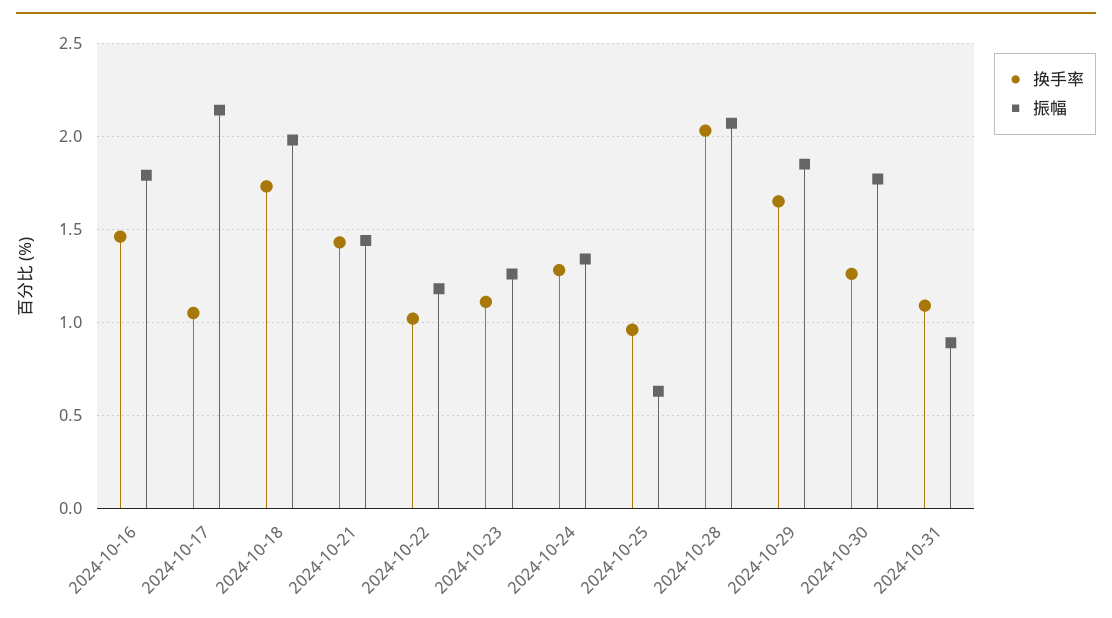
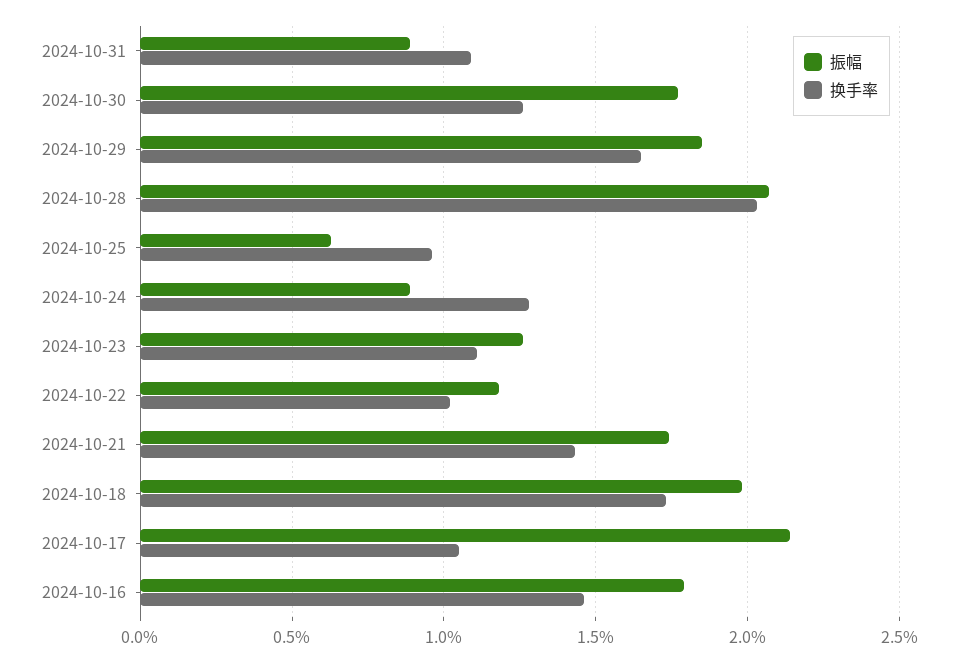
振幅, 2024-10-21: 1.45 -> 1.75
振幅, 2024-10-24: 1.35 -> 0.9

